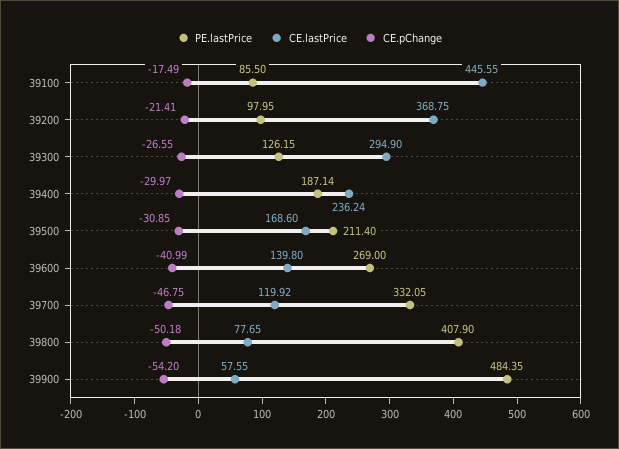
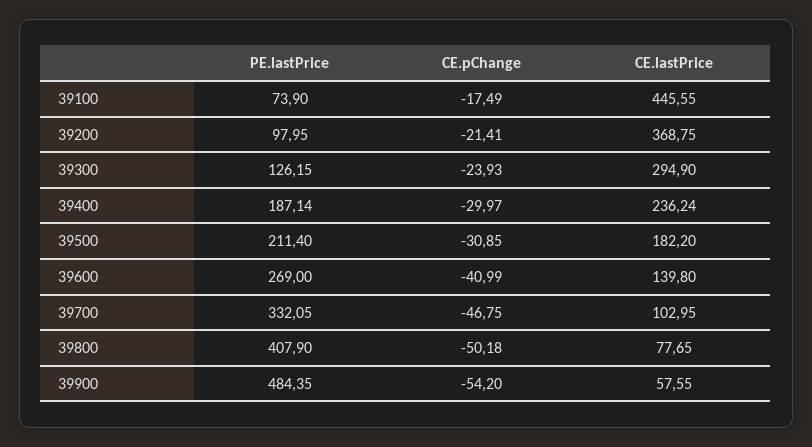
PE.lastPrice, 39100: 85.5 -> 73.9
CE.pChange, 39300: -26.55 -> -23.93
CE.lastPrice, 39500: 168.6 -> 182.2
CE.lastPrice, 39700: 119.92 -> 102.95

